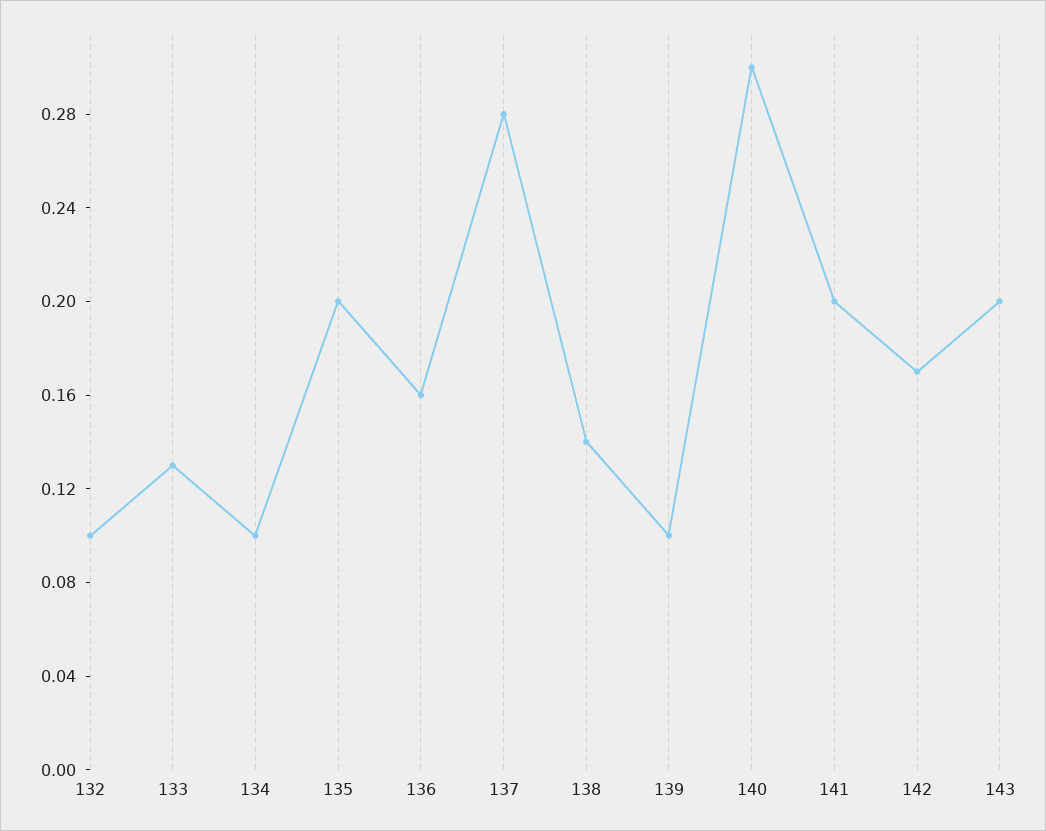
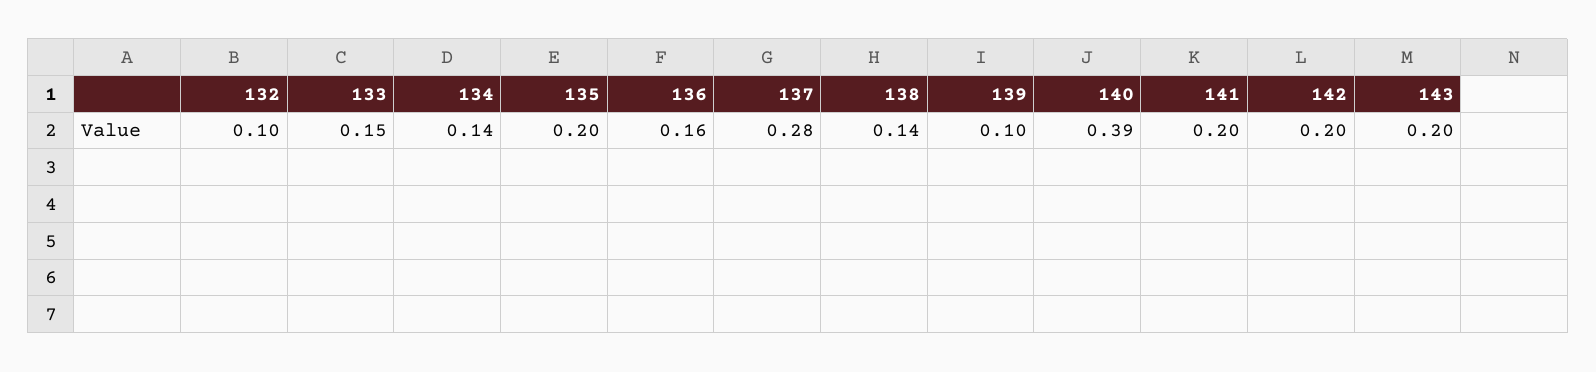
133: 0.13 -> 0.15
134: 0.1 -> 0.14
140: 0.3 -> 0.39
142: 0.17 -> 0.2

